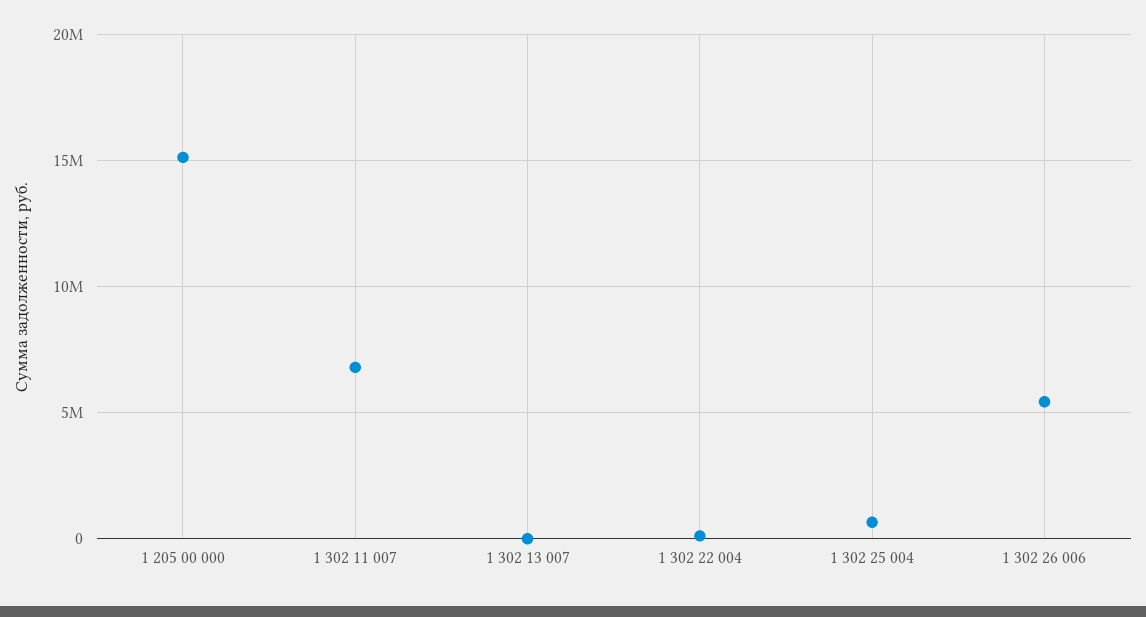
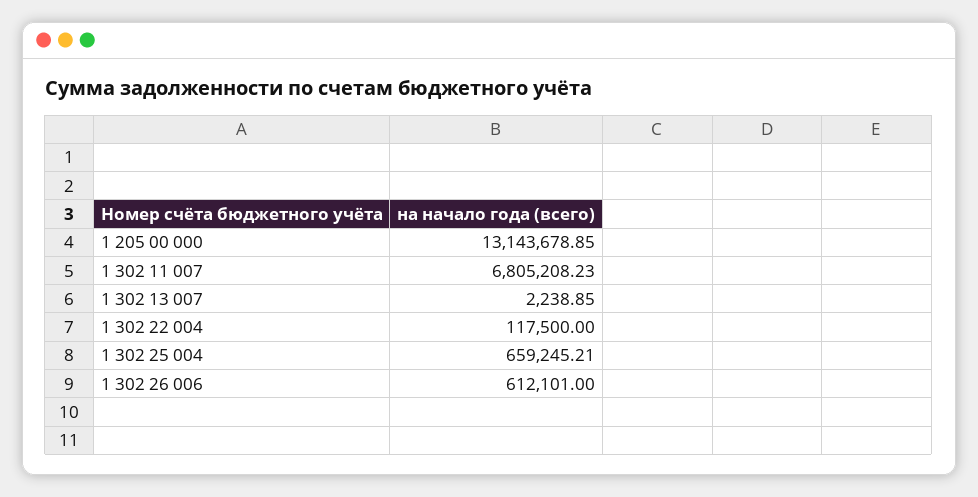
1 205 00 000: 15000000 -> 13143678.85
1 302 26 006: 5500000 -> 612101

